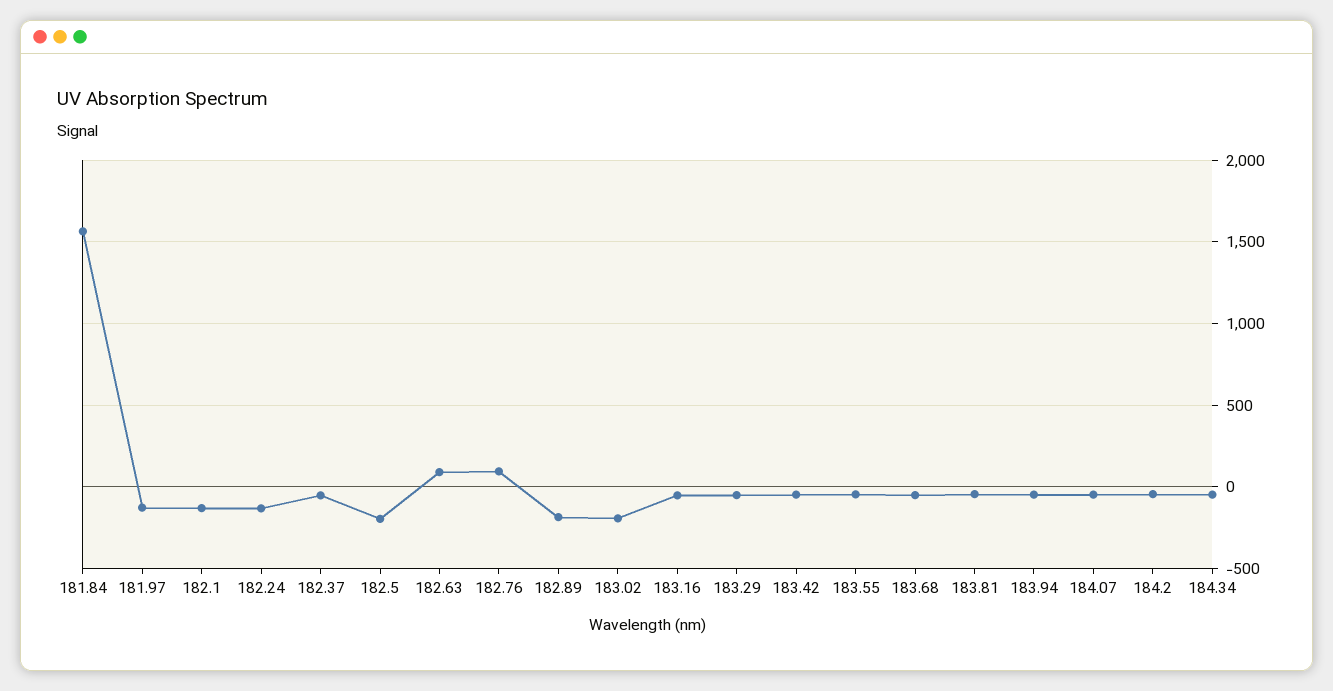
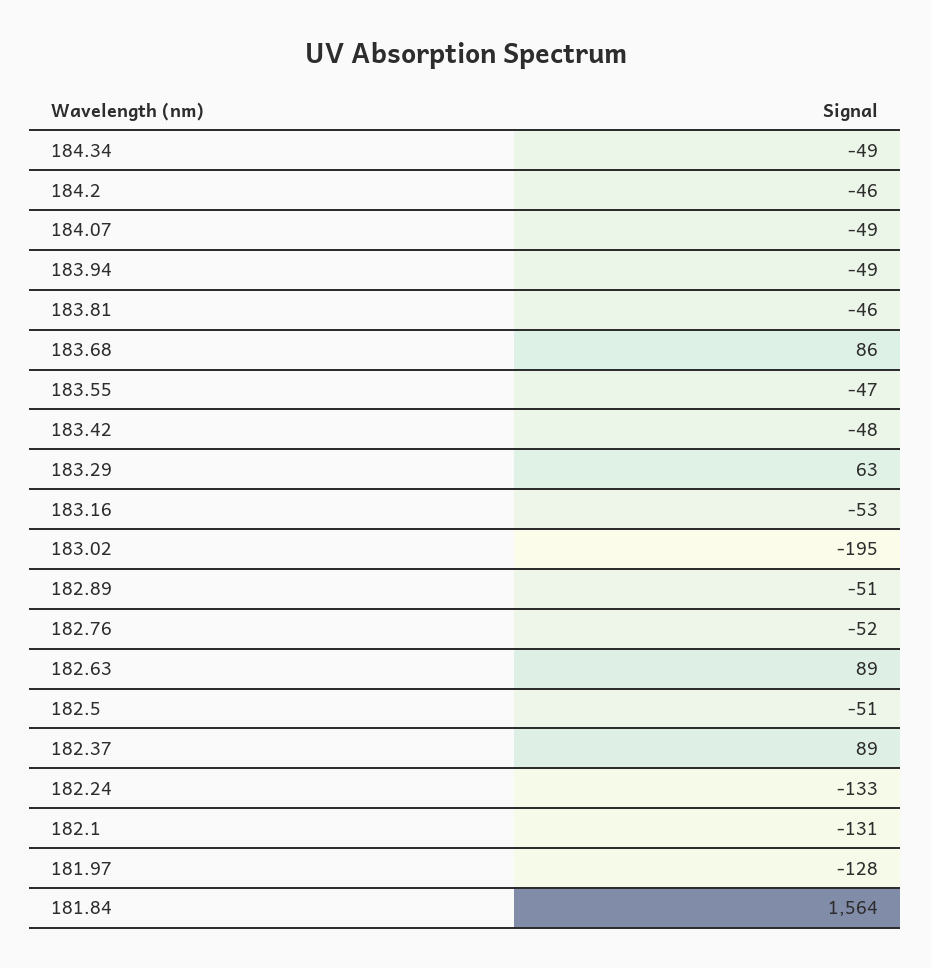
182.37: -50 -> 89
182.5: -200 -> -51
182.76: 100 -> -52
182.89: -200 -> -51
183.29: -50 -> 63
183.68: -50 -> 86

